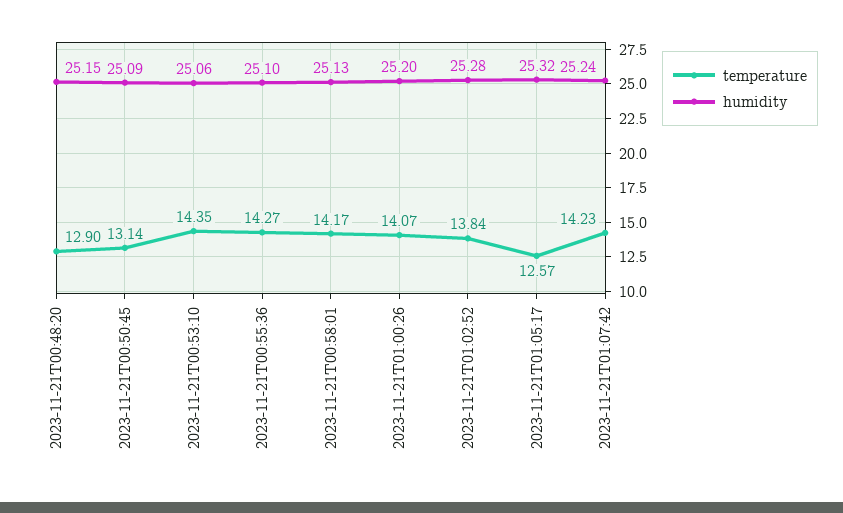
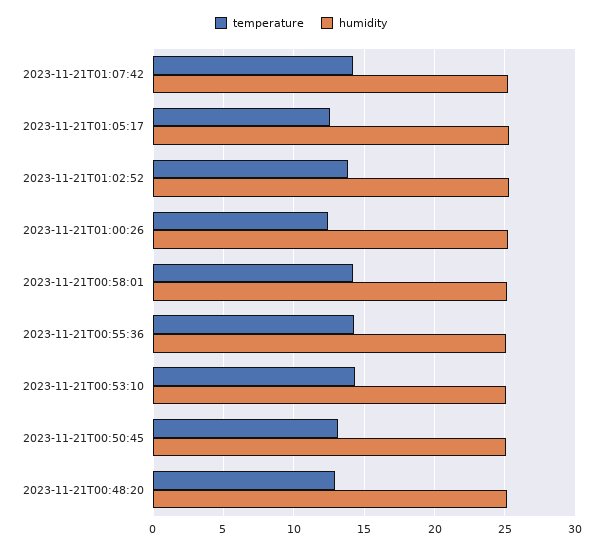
temperature, 2023-11-21T01:00:26: 14.07 -> 12.5

